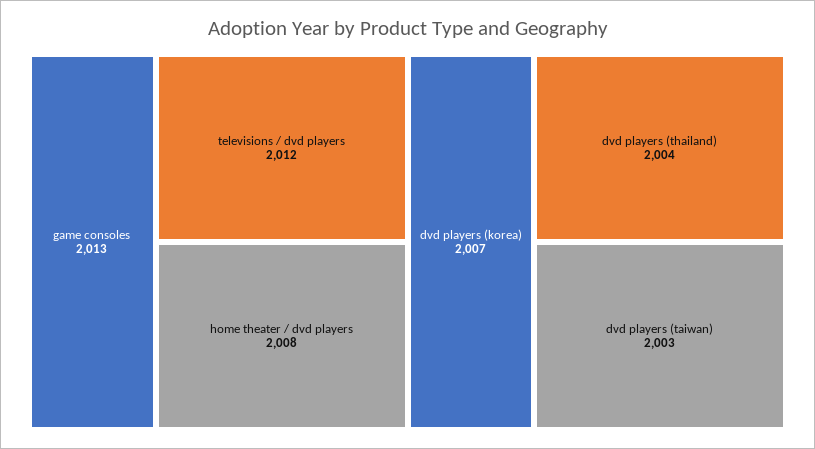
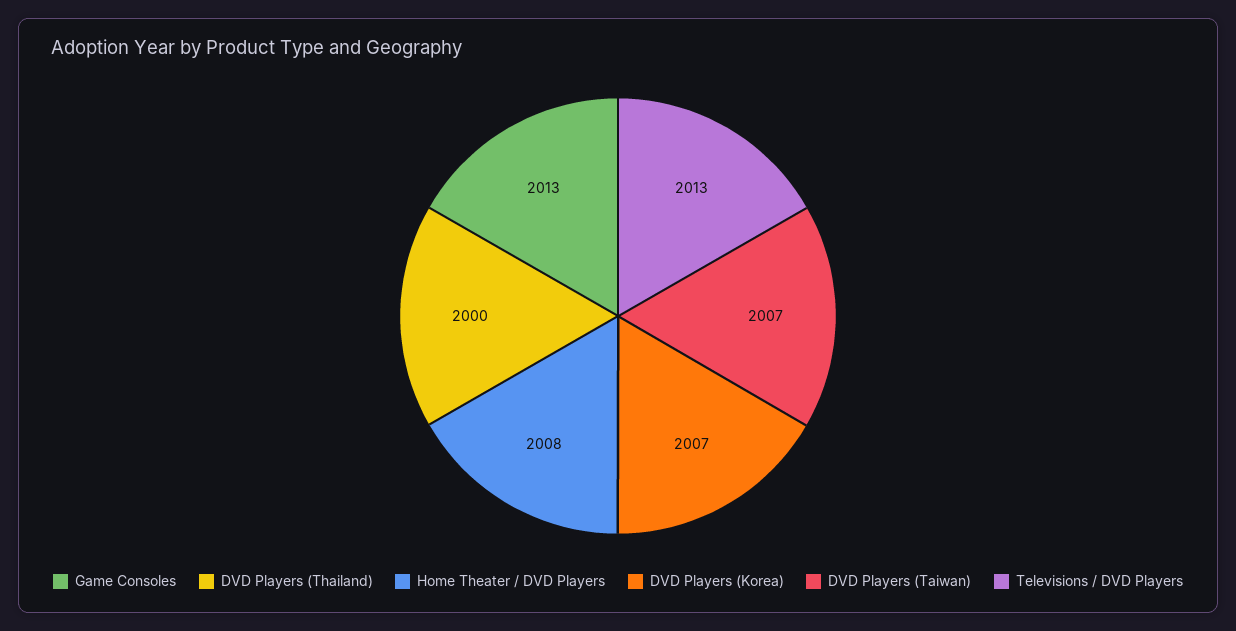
televisions / dvd players: 2012 -> 2013
dvd players (thailand): 2004 -> 2000
dvd players (taiwan): 2003 -> 2007

